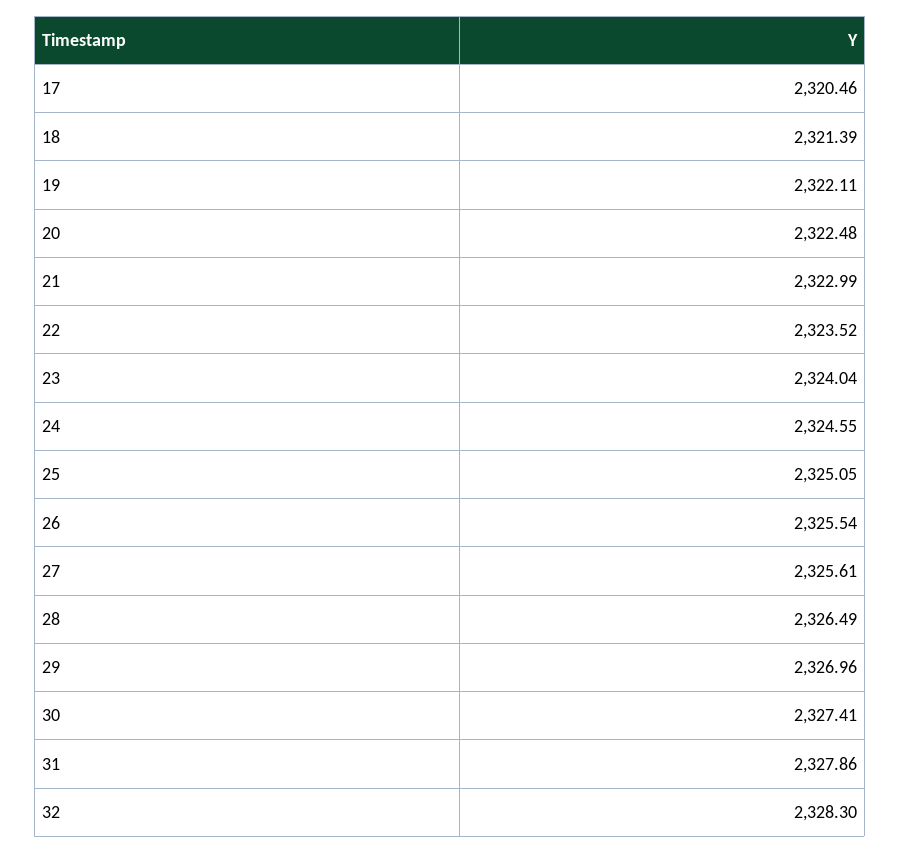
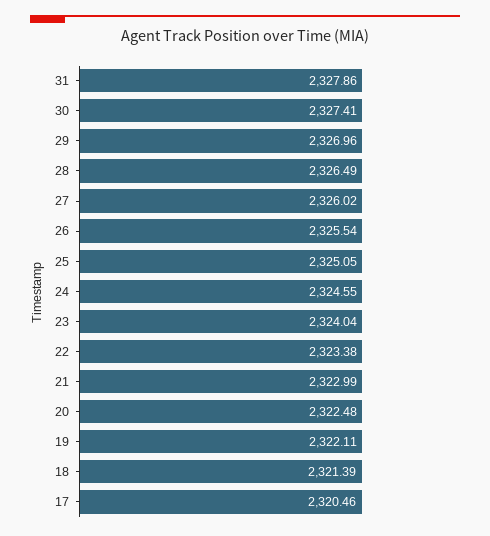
22: 2323.52 -> 2323.38
27: 2325.61 -> 2326.02
32: 2328.3 -> none

